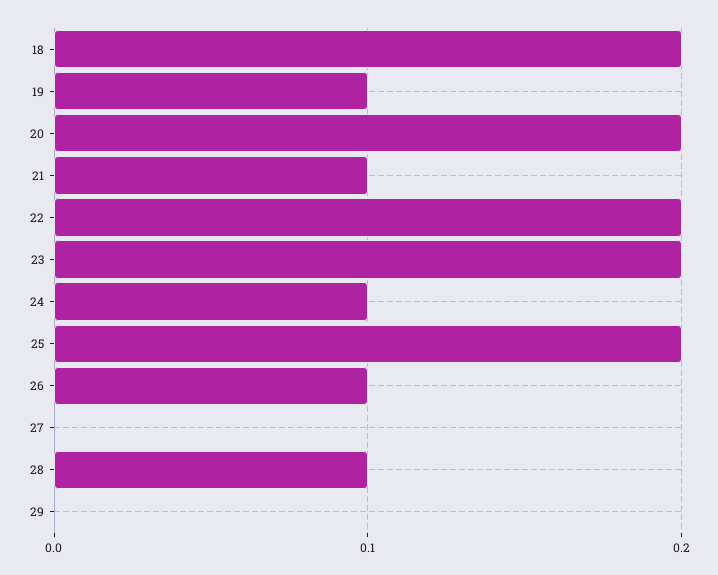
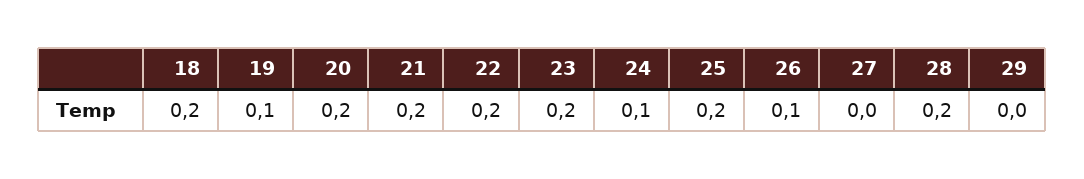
21: 0.1 -> 0.2
28: 0.1 -> 0.2

